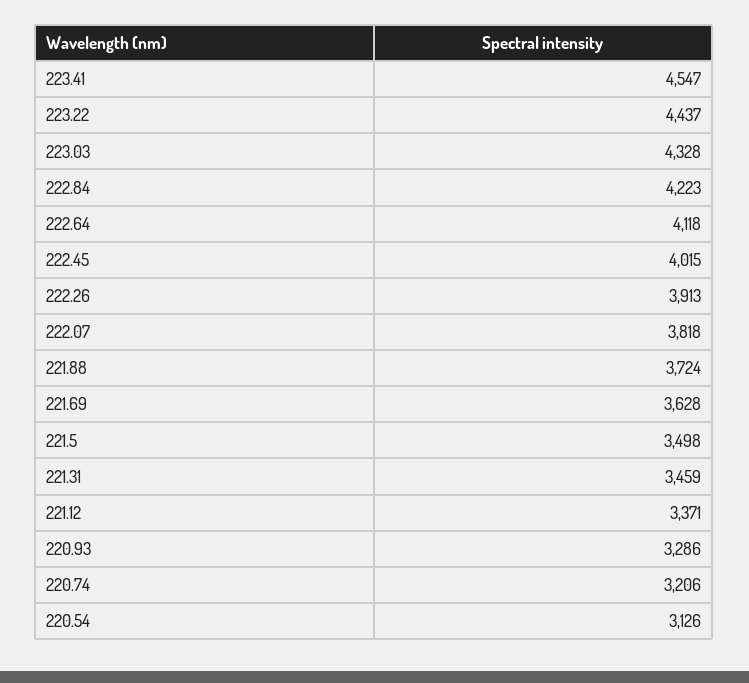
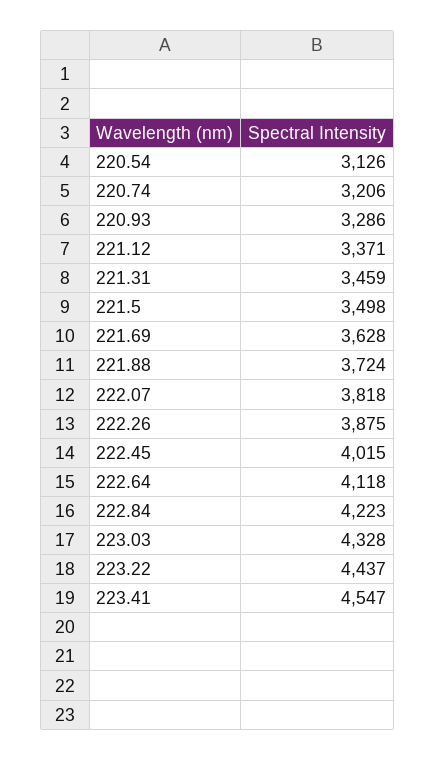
222.26: 3913 -> 3875

